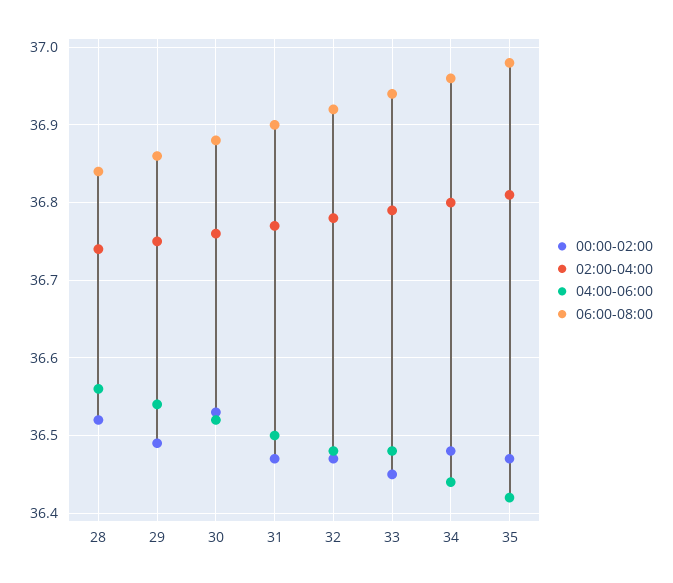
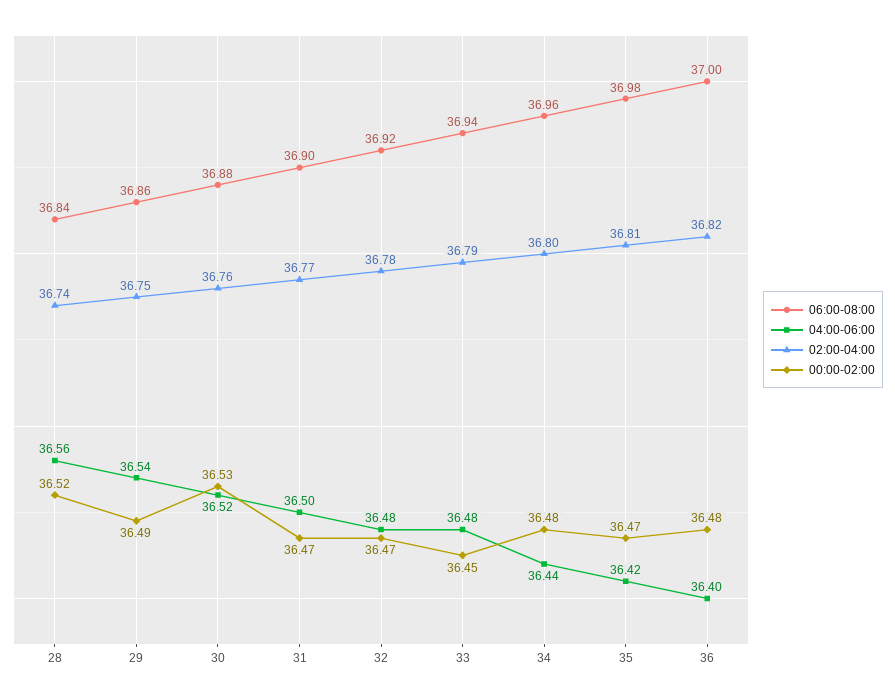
06:00-08:00, 36: none -> 37
04:00-06:00, 36: none -> 36.4
02:00-04:00, 36: none -> 36.82
00:00-02:00, 36: none -> 36.48

